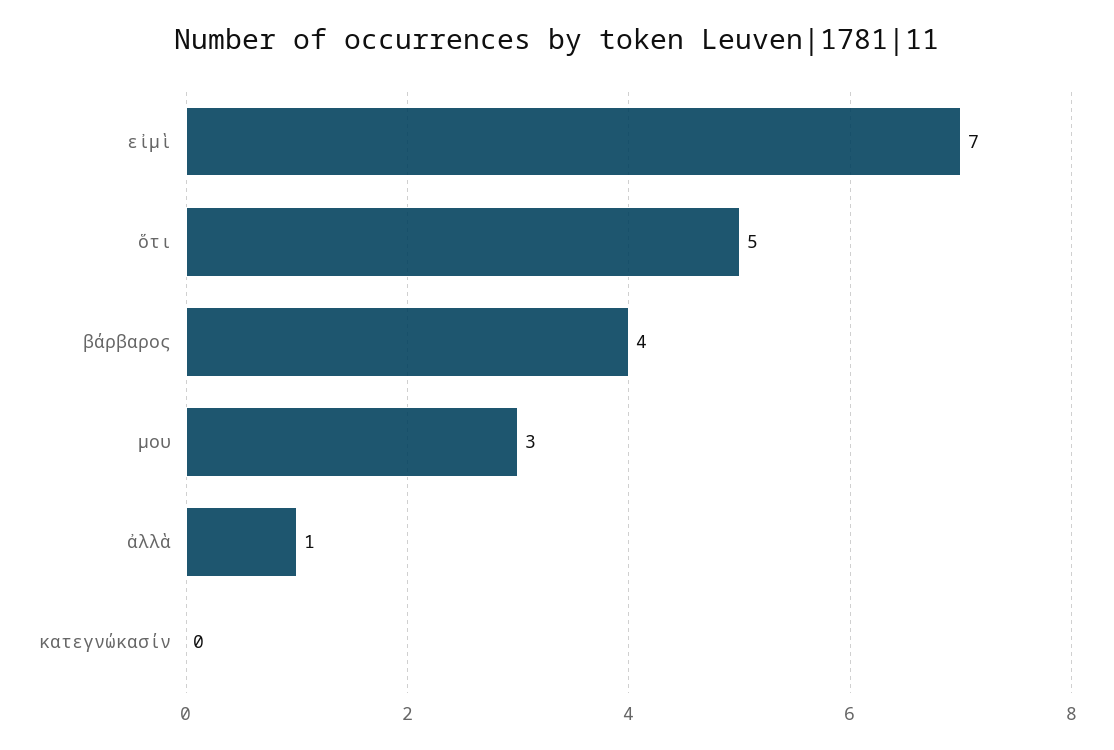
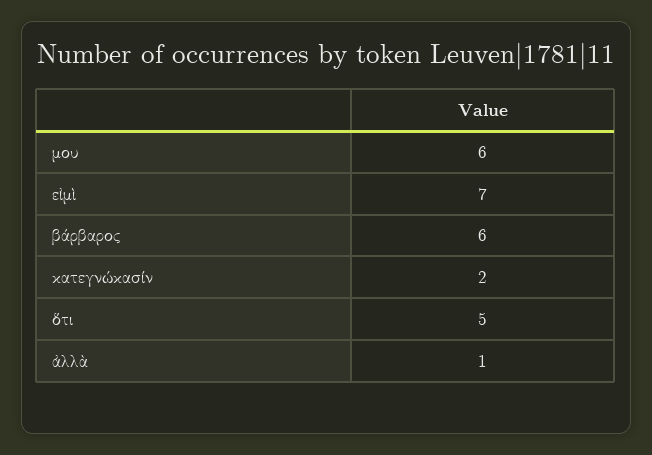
βάρβαρος: 4 -> 6
μου: 3 -> 6
κατεγνώκασίν: 0 -> 2

